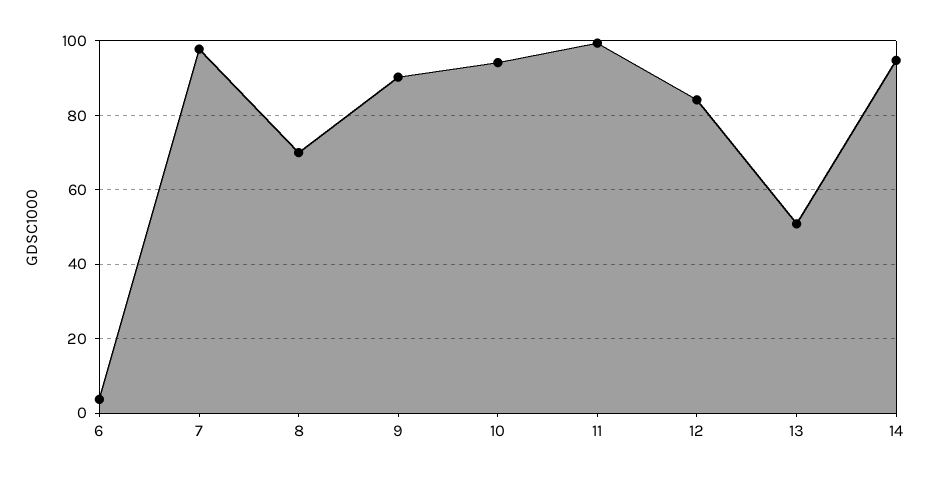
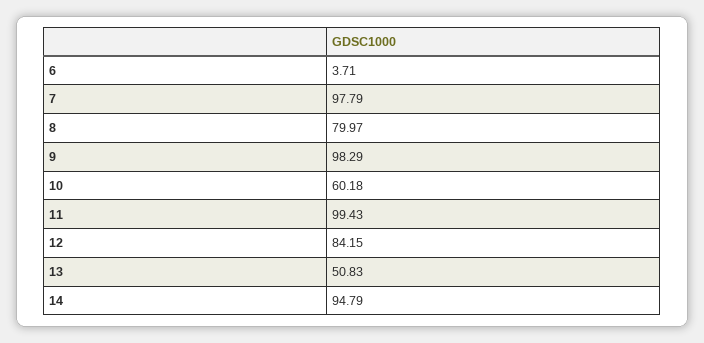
8: 70 -> 79.97
9: 90 -> 98.29
10: 94 -> 60.18

